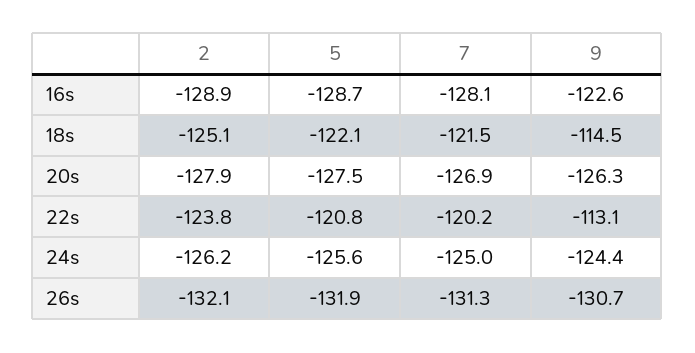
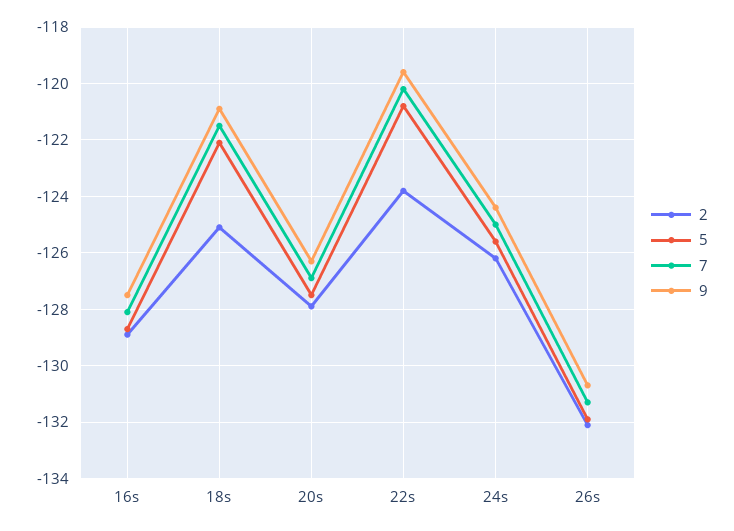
9, 16s: -122.6 -> -127.5
9, 18s: -114.5 -> -121
9, 22s: -113.1 -> -119.5

